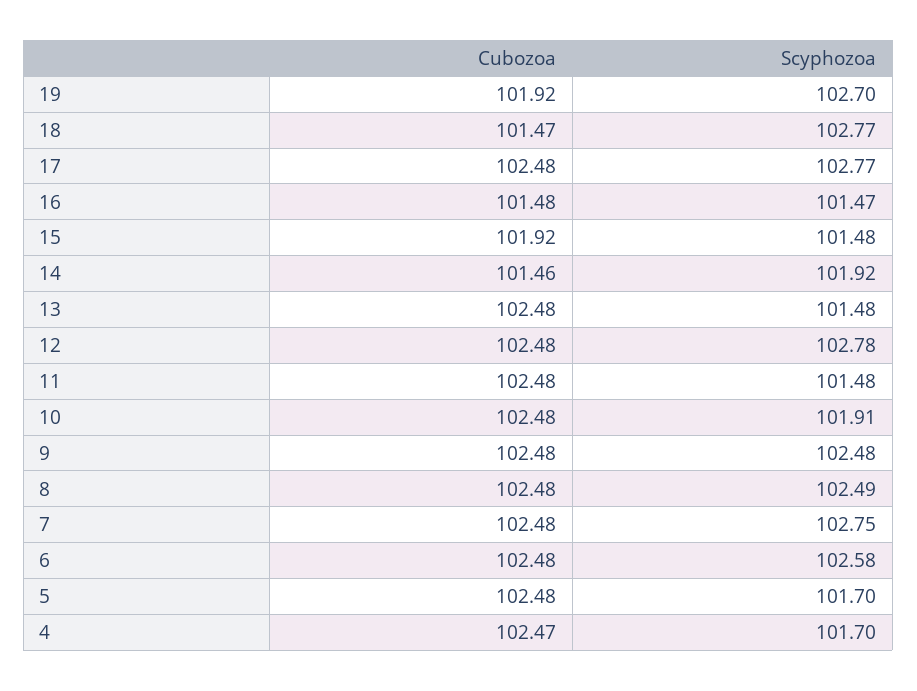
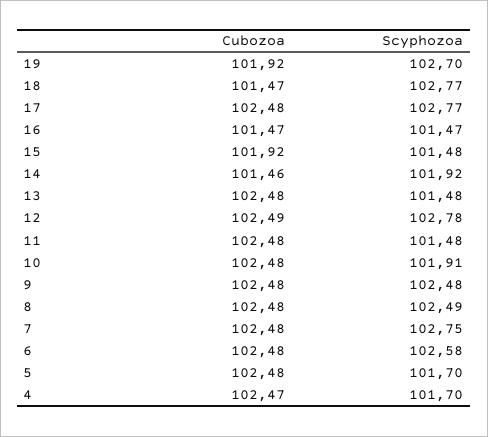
Cubozoa, 16: 101.48 -> 101.47
Cubozoa, 12: 102.48 -> 102.49

